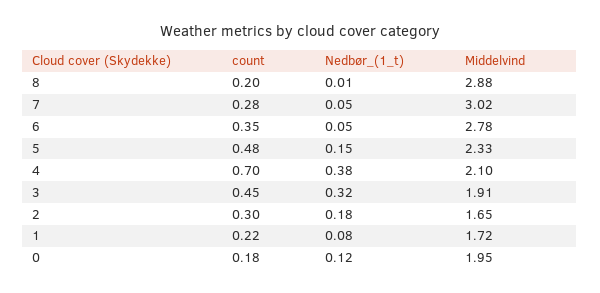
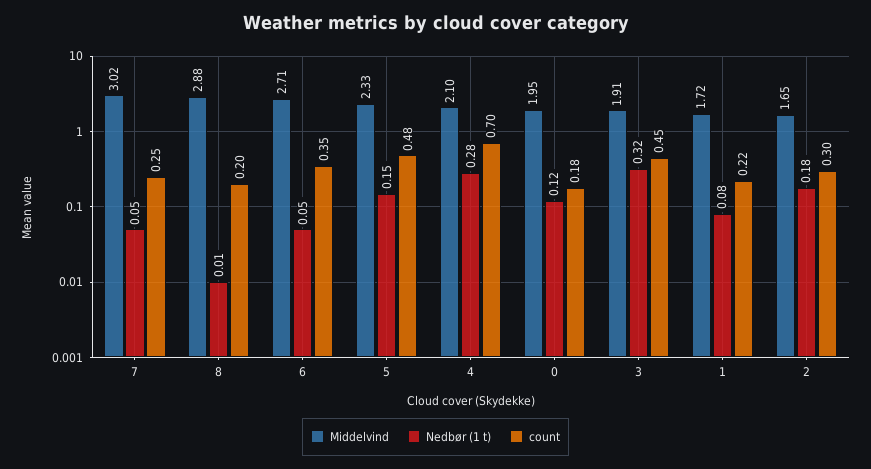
count, 7: 0.28 -> 0.25
Middelvind, 6: 2.78 -> 2.71
Nedbør_(1_t), 4: 0.38 -> 0.28

